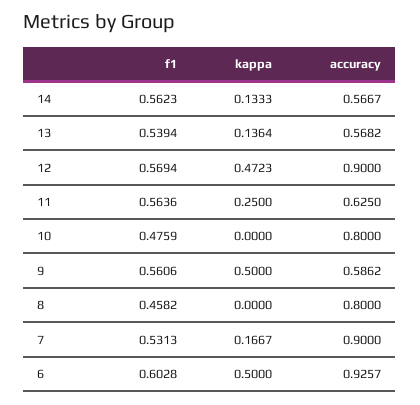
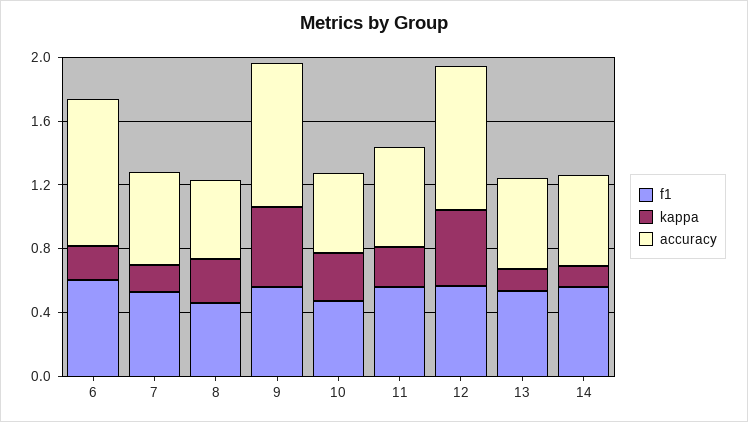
kappa, 10: 0 -> 0.3
accuracy, 10: 0.8 -> 0.5
accuracy, 9: 0.5862 -> 0.9
kappa, 8: 0 -> 0.3
accuracy, 8: 0.8 -> 0.5
accuracy, 7: 0.9 -> 0.6
kappa, 6: 0.5 -> 0.2

